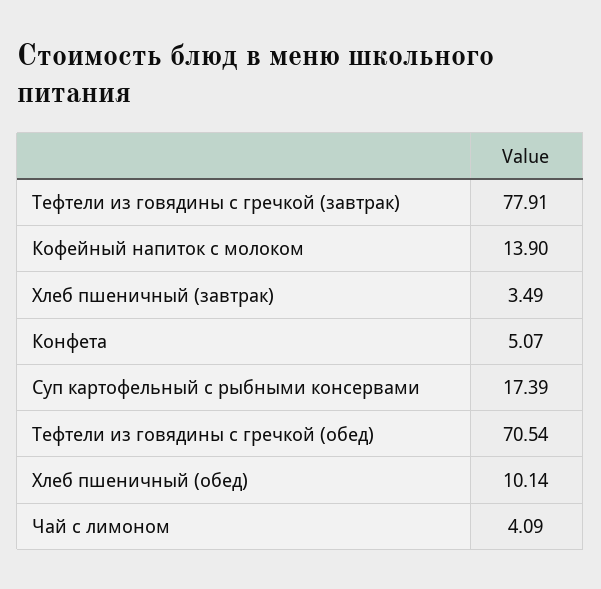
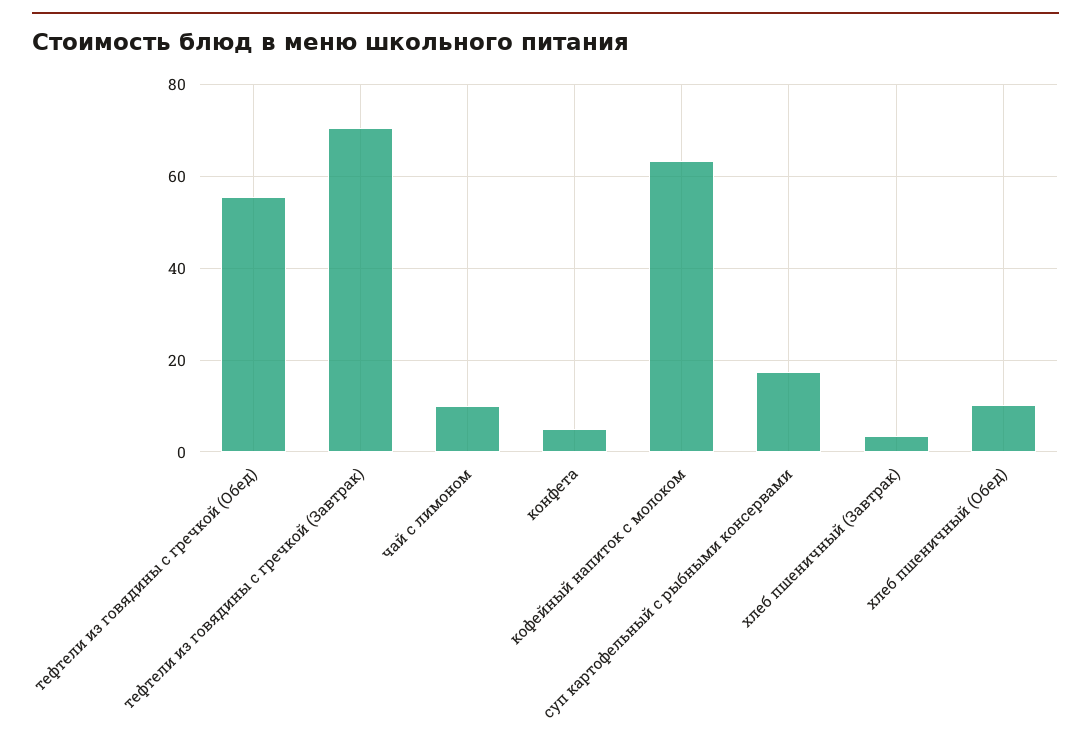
Тефтели из говядины с гречкой (завтрак): 77.91 -> 70
Кофейный напиток с молоком: 13.9 -> 64
Тефтели из говядины с гречкой (обед): 70.54 -> 56
Чай с лимоном: 4.09 -> 10

